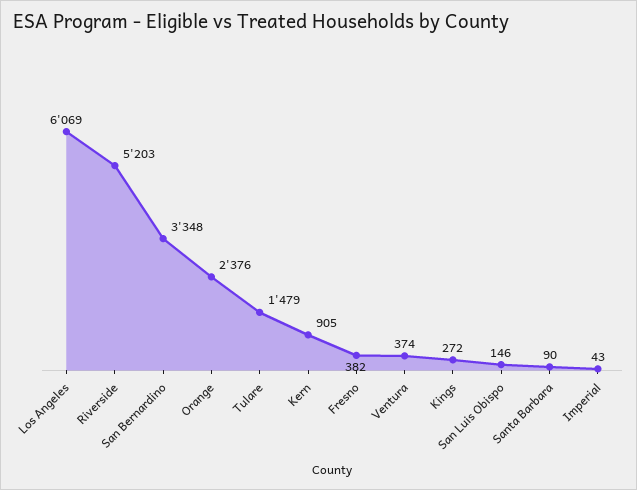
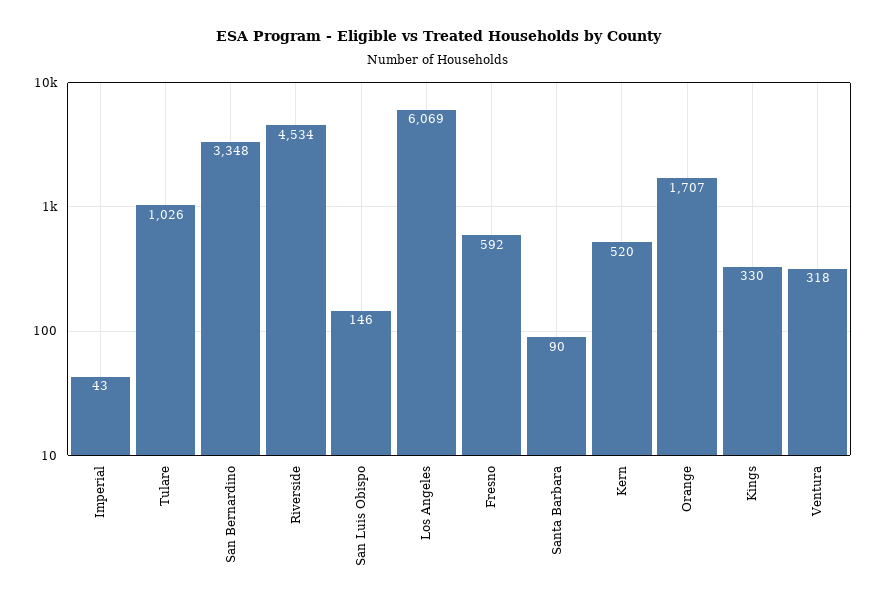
Riverside: 5203 -> 4534
Orange: 2376 -> 1707
Tulare: 1479 -> 1026
Kern: 905 -> 520
Fresno: 382 -> 592
Ventura: 374 -> 318
Kings: 272 -> 330

